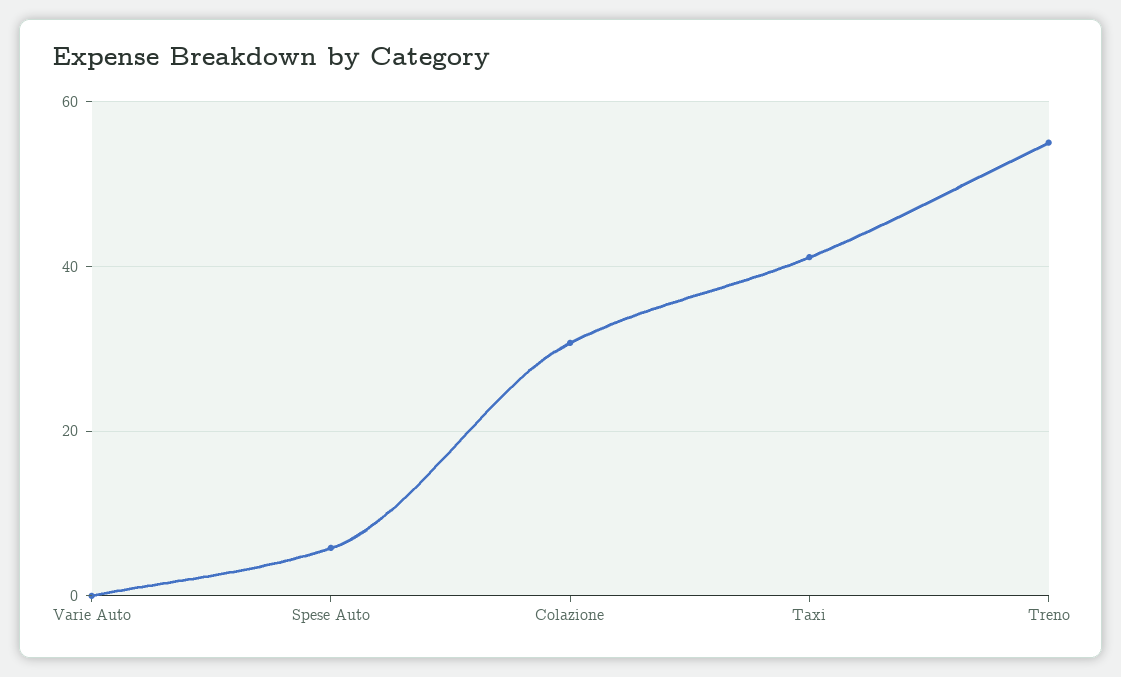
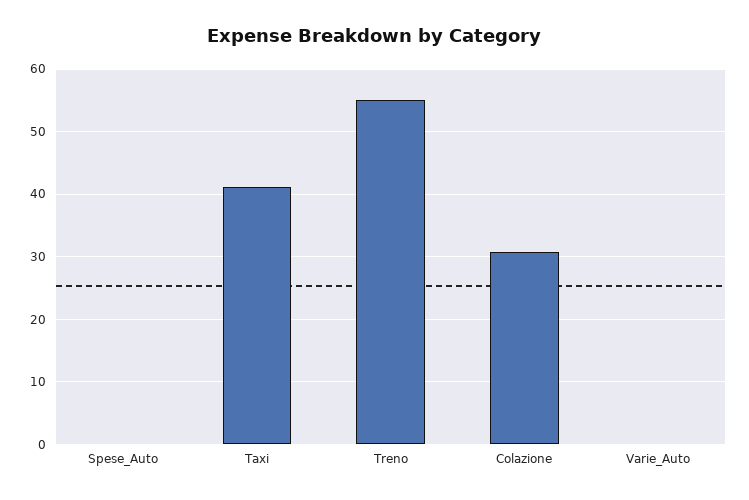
Spese Auto: 6 -> 0

